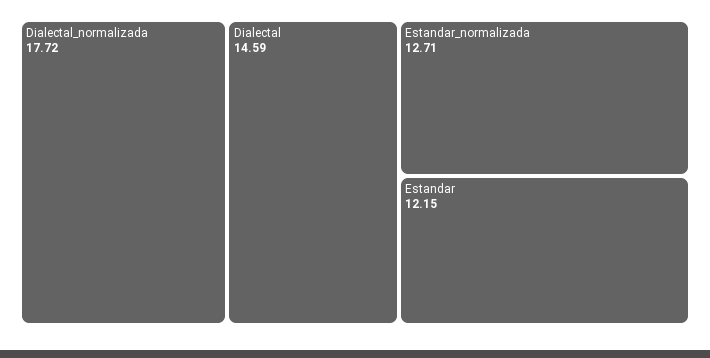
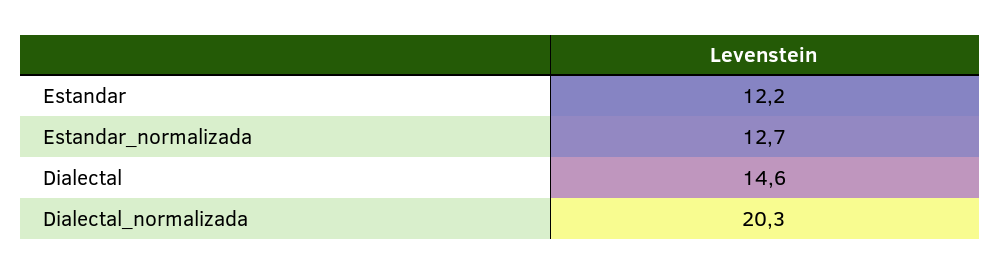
Dialectal_normalizada: 17.72 -> 20.3

